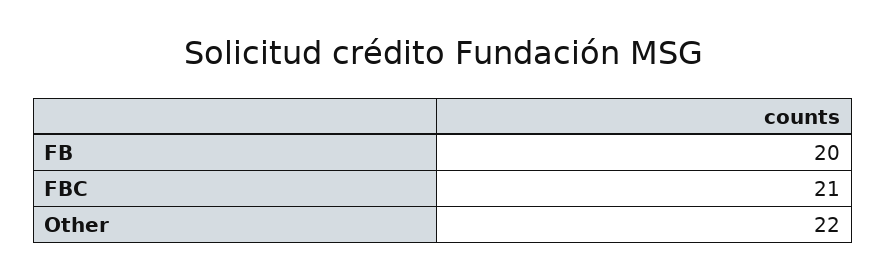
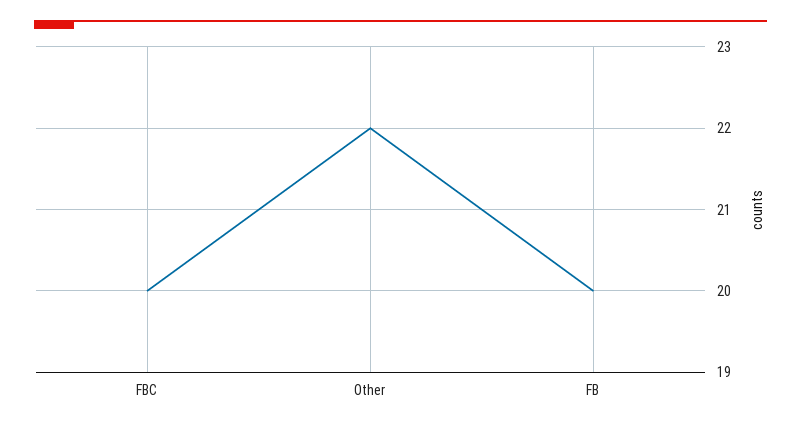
FBC: 21 -> 20

